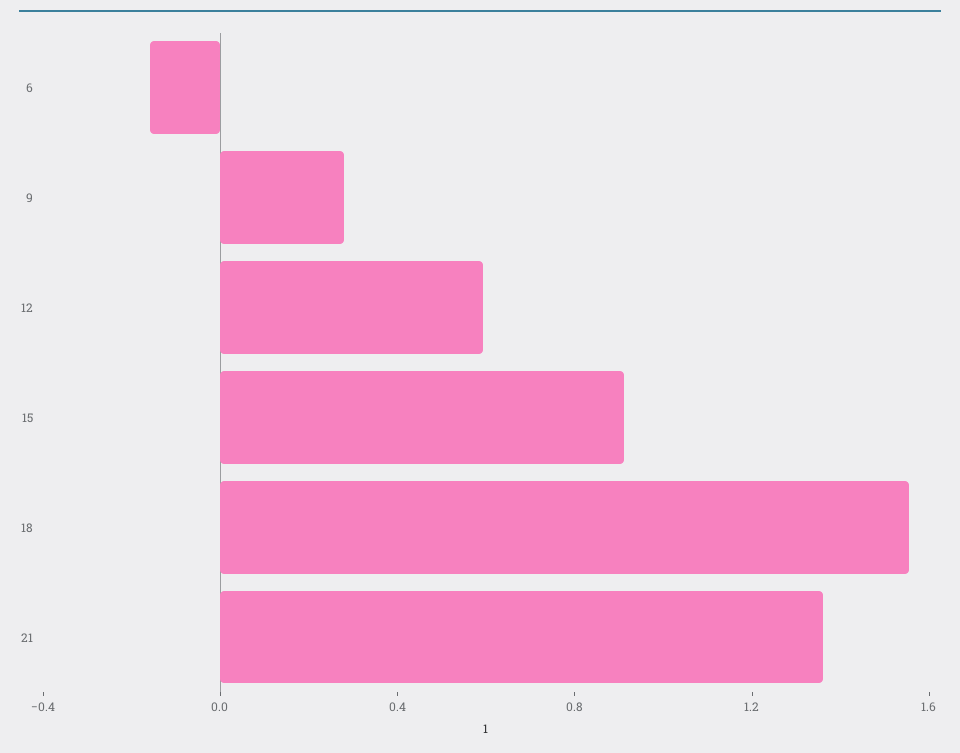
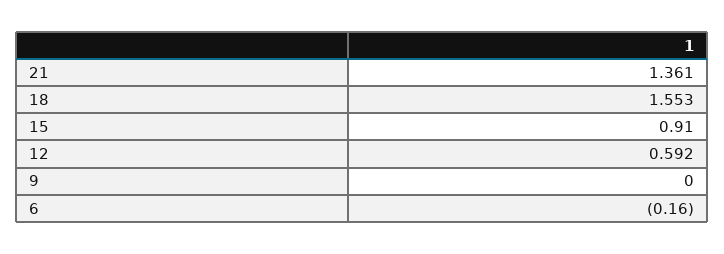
9: 0.3 -> 0

